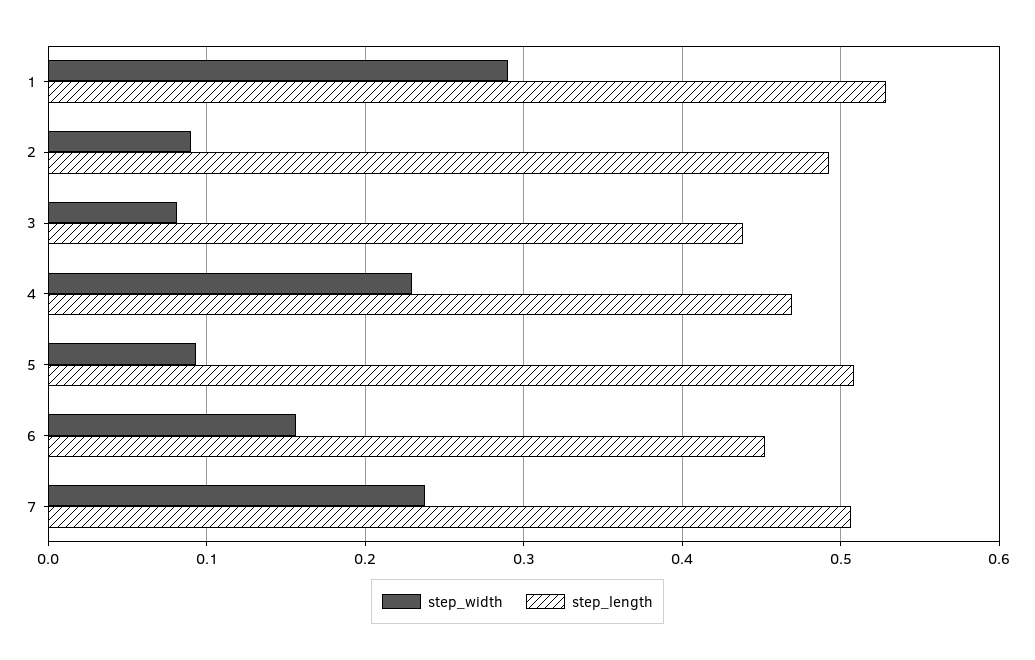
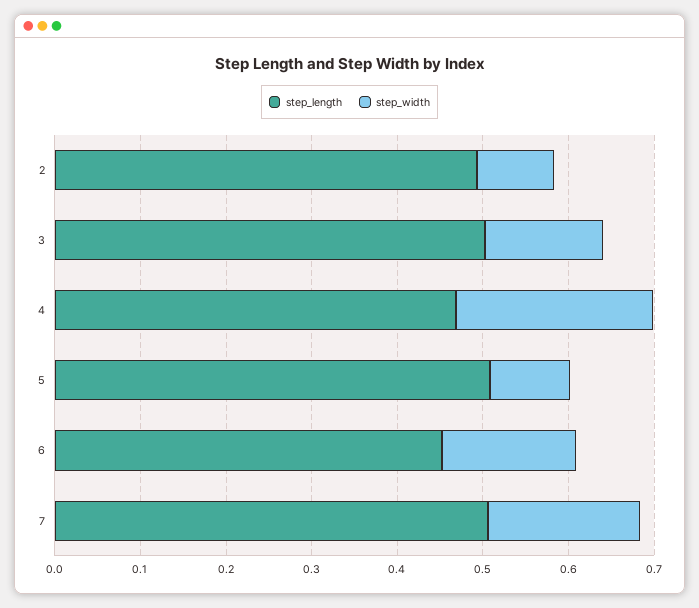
step_width, 1: 0.29 -> none
step_length, 1: 0.53 -> none
step_width, 3: 0.08 -> 0.14
step_length, 3: 0.44 -> 0.5
step_width, 7: 0.24 -> 0.18

